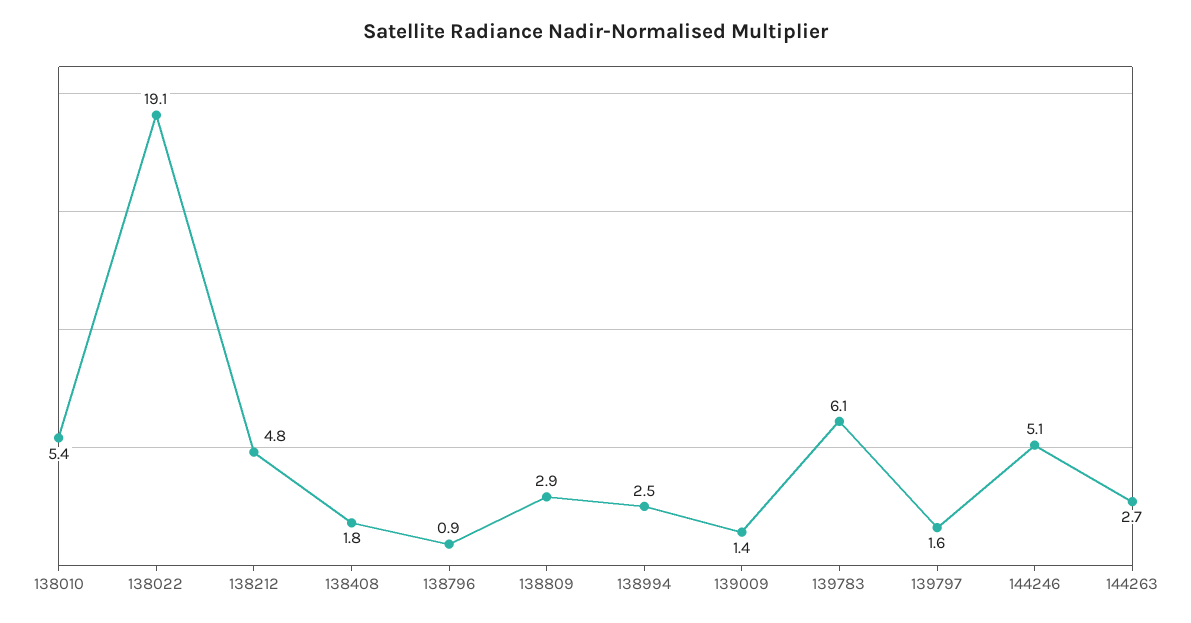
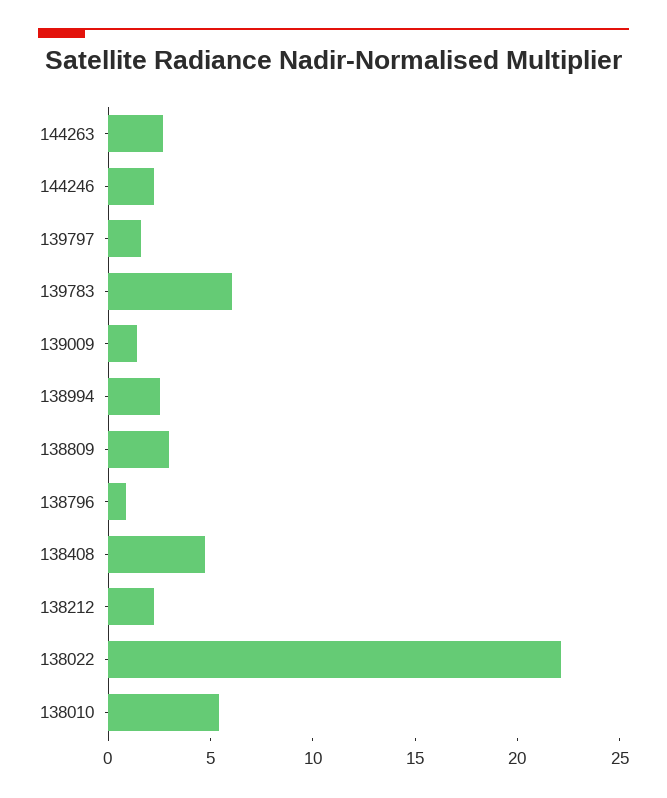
138022: 19.1 -> 22
138212: 4.8 -> 2
138408: 1.8 -> 5
144246: 5.1 -> 2

